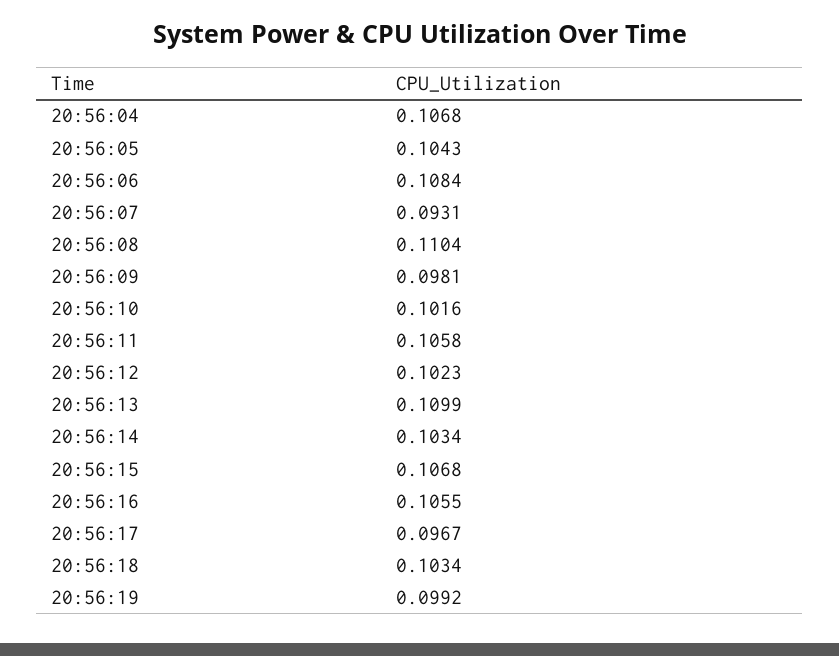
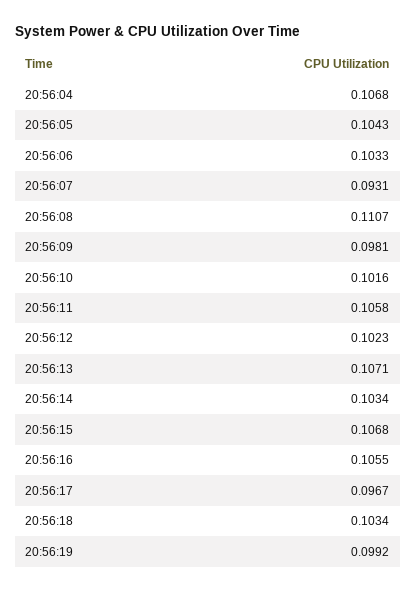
20:56:06: 0.1084 -> 0.1033
20:56:08: 0.1104 -> 0.1107
20:56:13: 0.1099 -> 0.1071

